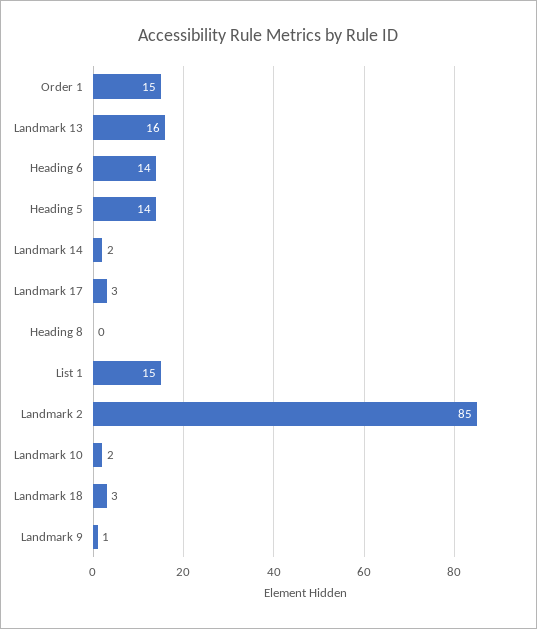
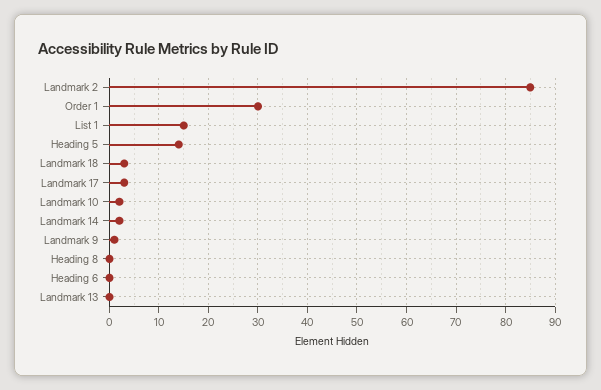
Order 1: 15 -> 30
Landmark 13: 16 -> 0
Heading 6: 14 -> 0

